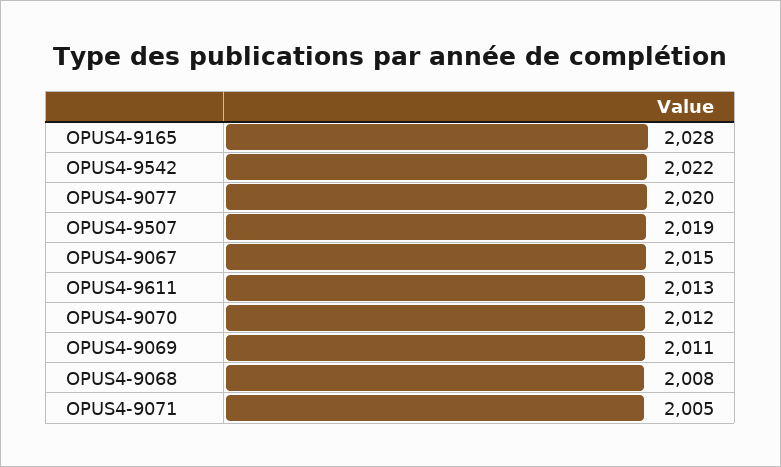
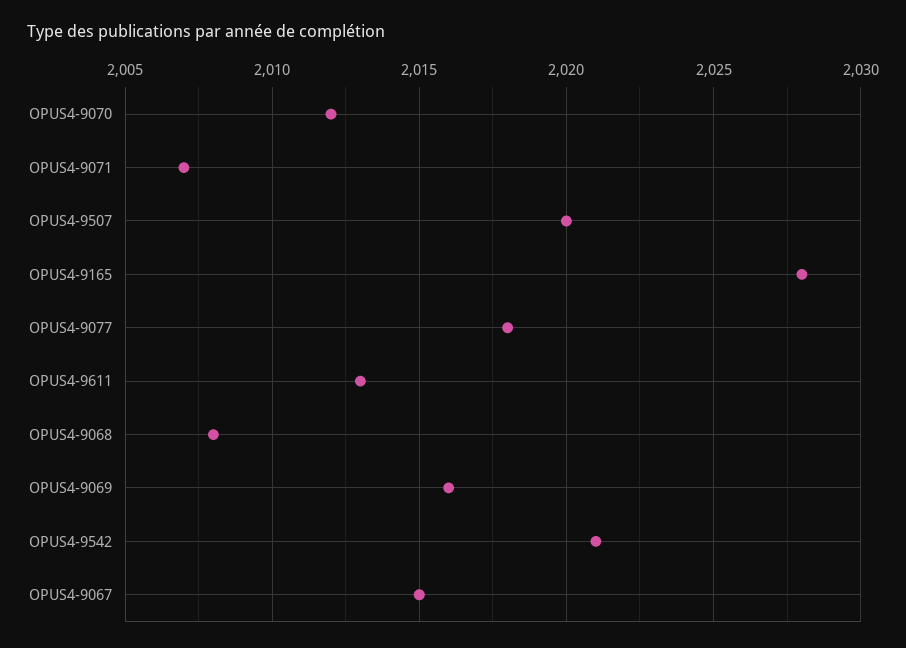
OPUS4-9542: 2022 -> 2021
OPUS4-9077: 2020 -> 2018
OPUS4-9507: 2019 -> 2020
OPUS4-9069: 2011 -> 2016
OPUS4-9071: 2005 -> 2007

